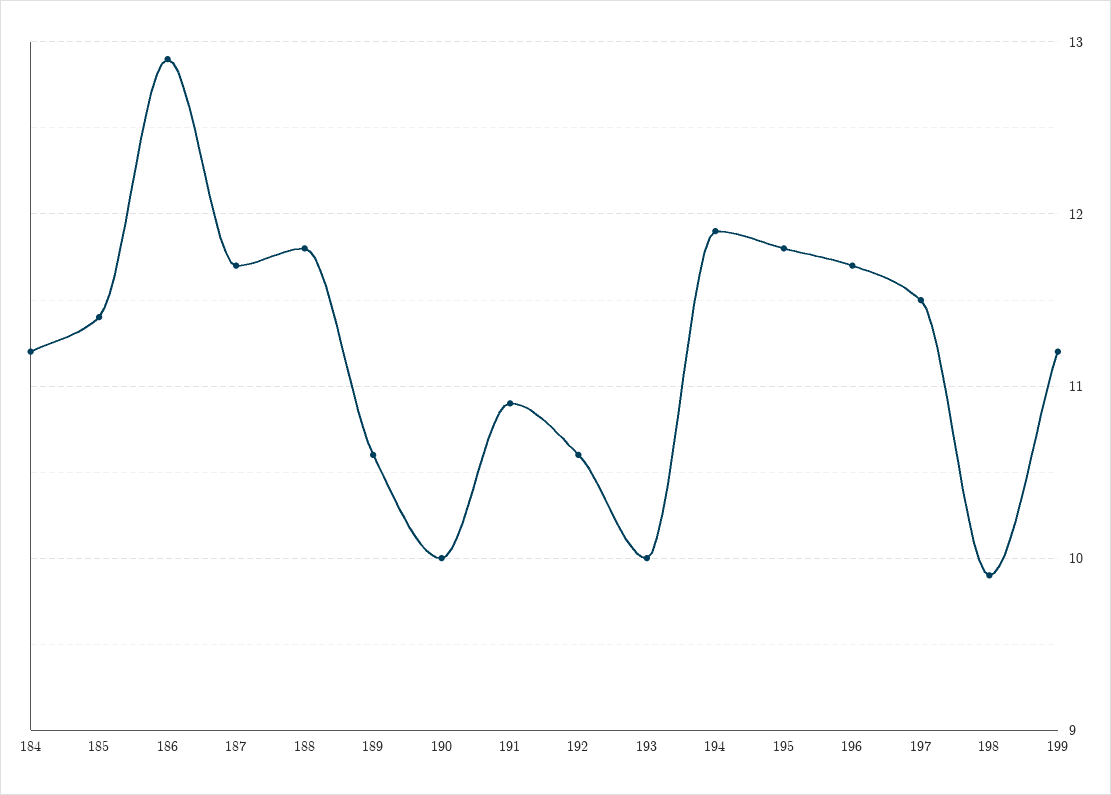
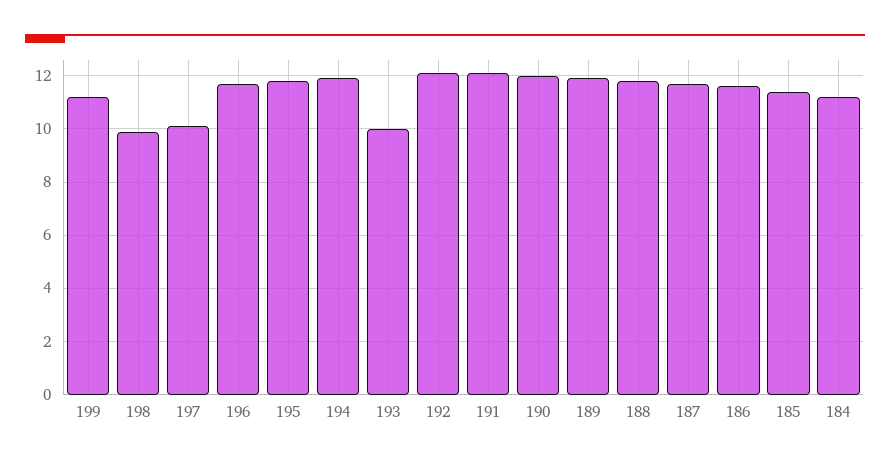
186: 12.9 -> 11.5
189: 10.6 -> 12
190: 10 -> 12
191: 10.9 -> 12
192: 10.6 -> 12
197: 11.5 -> 10

